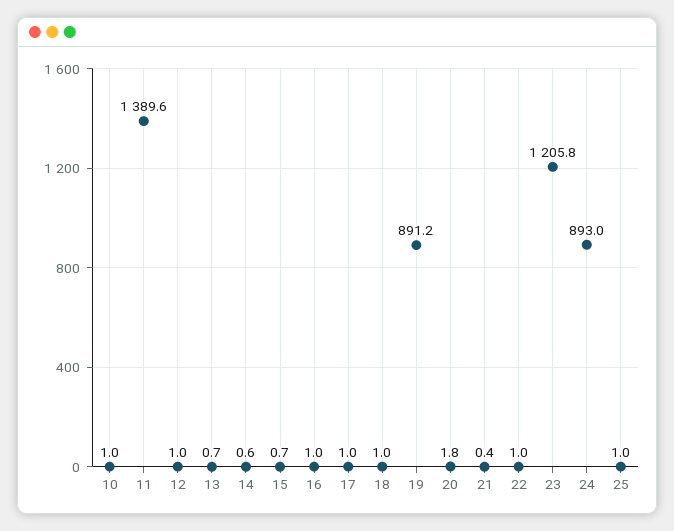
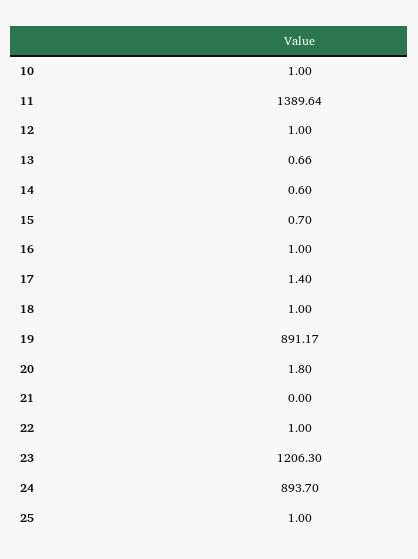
17: 1 -> 1.4
21: 0.4 -> 0
23: 1205.8 -> 1206.3
24: 893 -> 893.7

